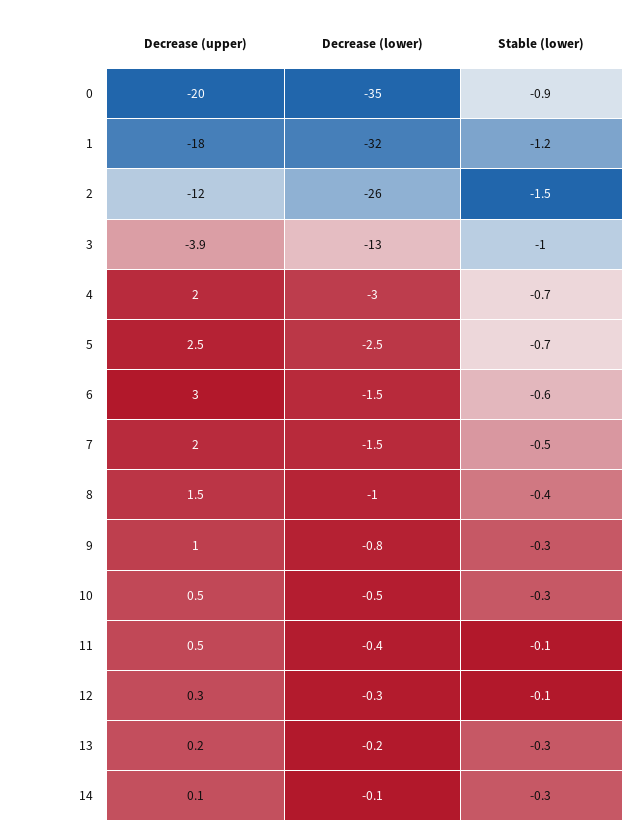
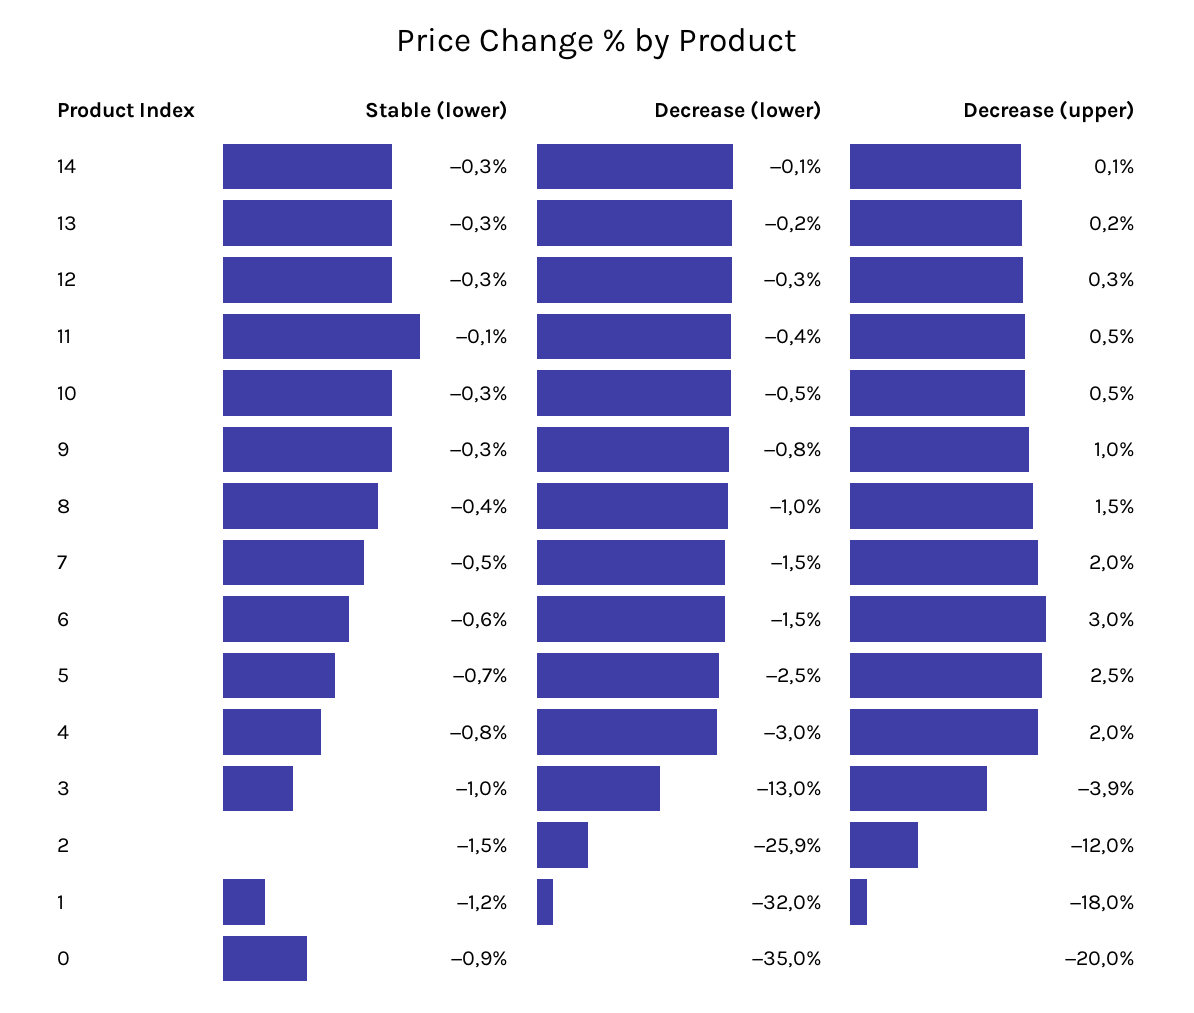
Decrease (lower), 2: -26 -> -25.9
Stable (lower), 4: -0.7 -> -0.8
Stable (lower), 12: -0.1 -> -0.3

